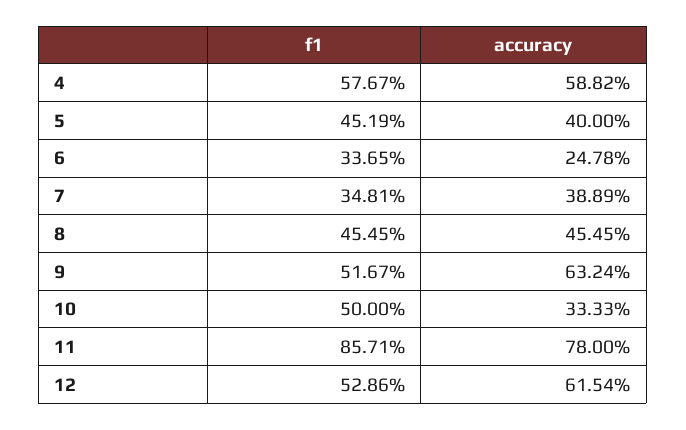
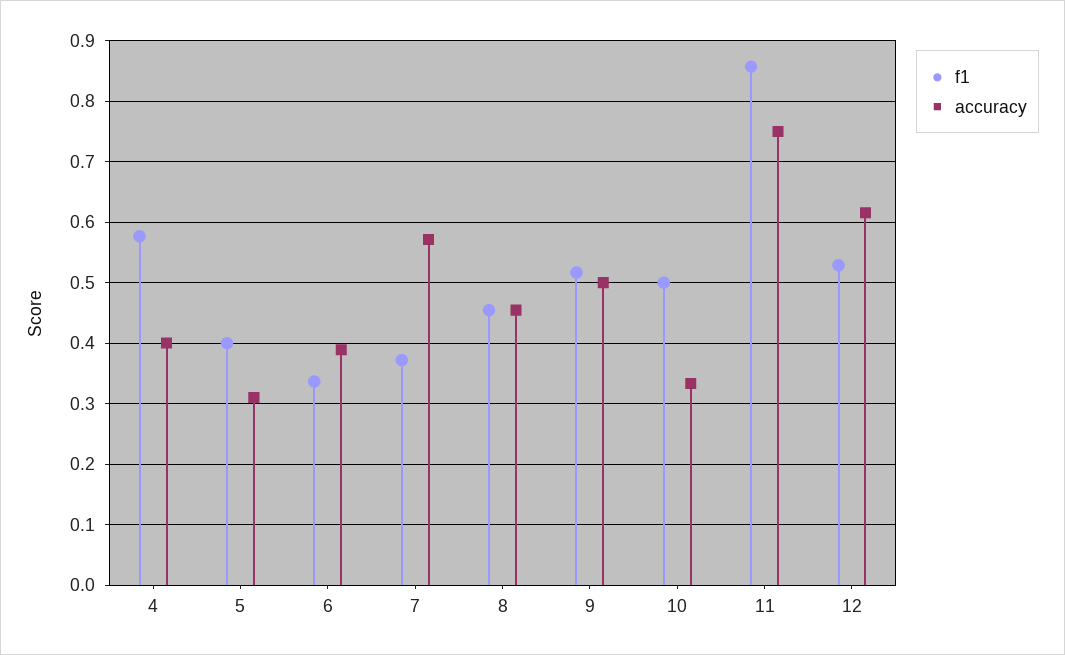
accuracy, 4: 0.5882 -> 0.4
f1, 5: 0.4519 -> 0.4
accuracy, 5: 0.4 -> 0.31
accuracy, 6: 0.2478 -> 0.39
f1, 7: 0.3481 -> 0.37
accuracy, 7: 0.3889 -> 0.57
accuracy, 9: 0.6324 -> 0.5
accuracy, 11: 0.78 -> 0.75

